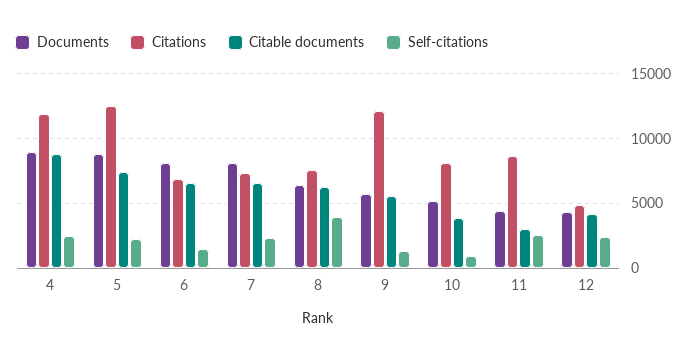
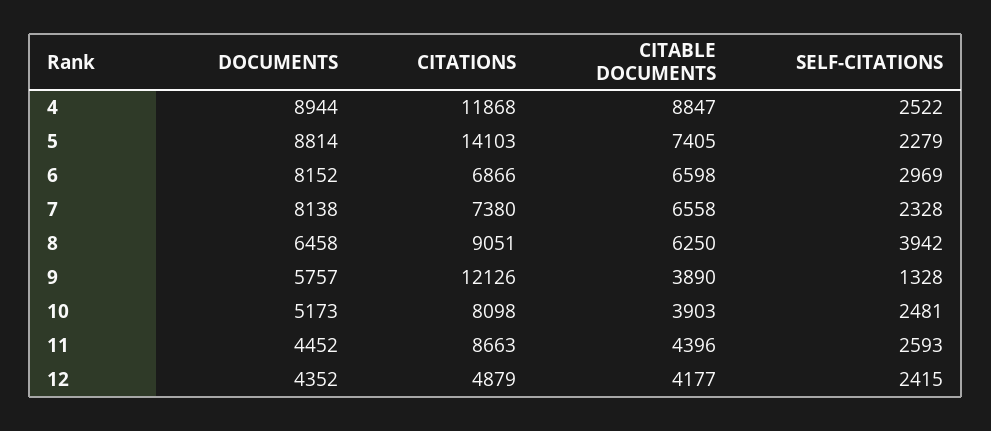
Citations, 5: 12500 -> 14103
Self-citations, 6: 1500 -> 2969
Citations, 8: 7500 -> 9051
Citable documents, 9: 5500 -> 3890
Self-citations, 10: 1000 -> 2481
Citable documents, 11: 3000 -> 4396

